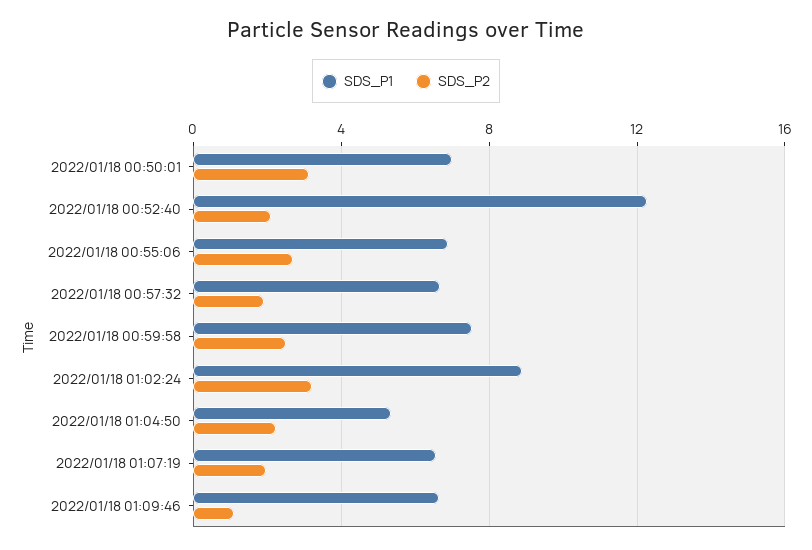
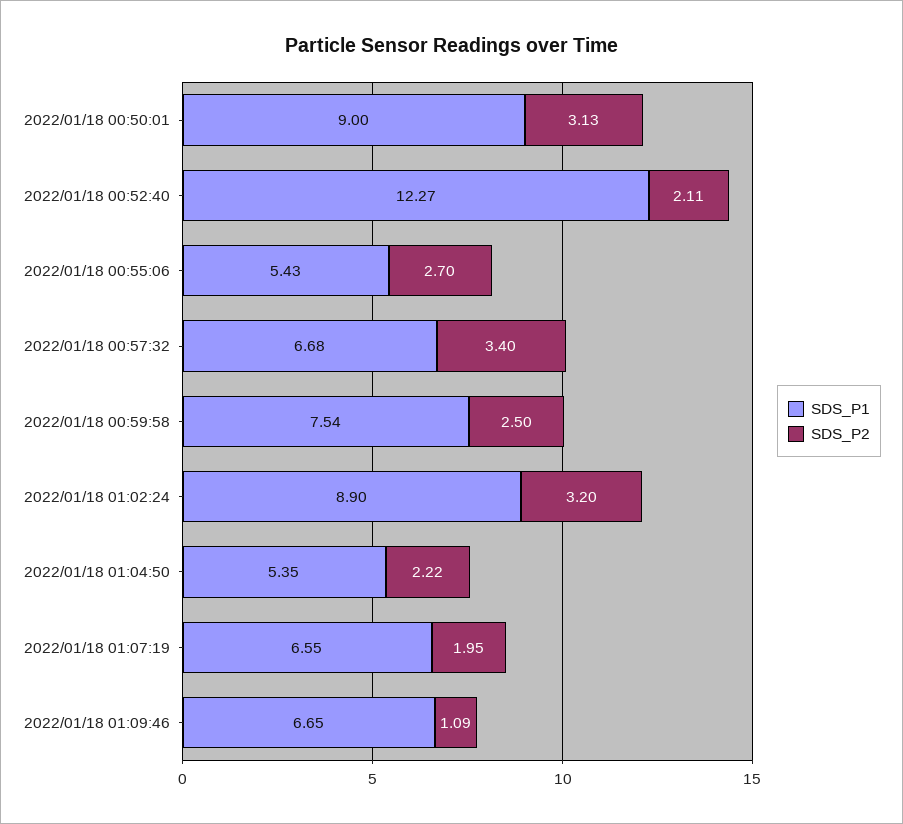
SDS_P1, 2022/01/18 00:50:01: 7 -> 9
SDS_P1, 2022/01/18 00:55:06: 7 -> 5.43
SDS_P2, 2022/01/18 00:57:32: 2 -> 3.4

